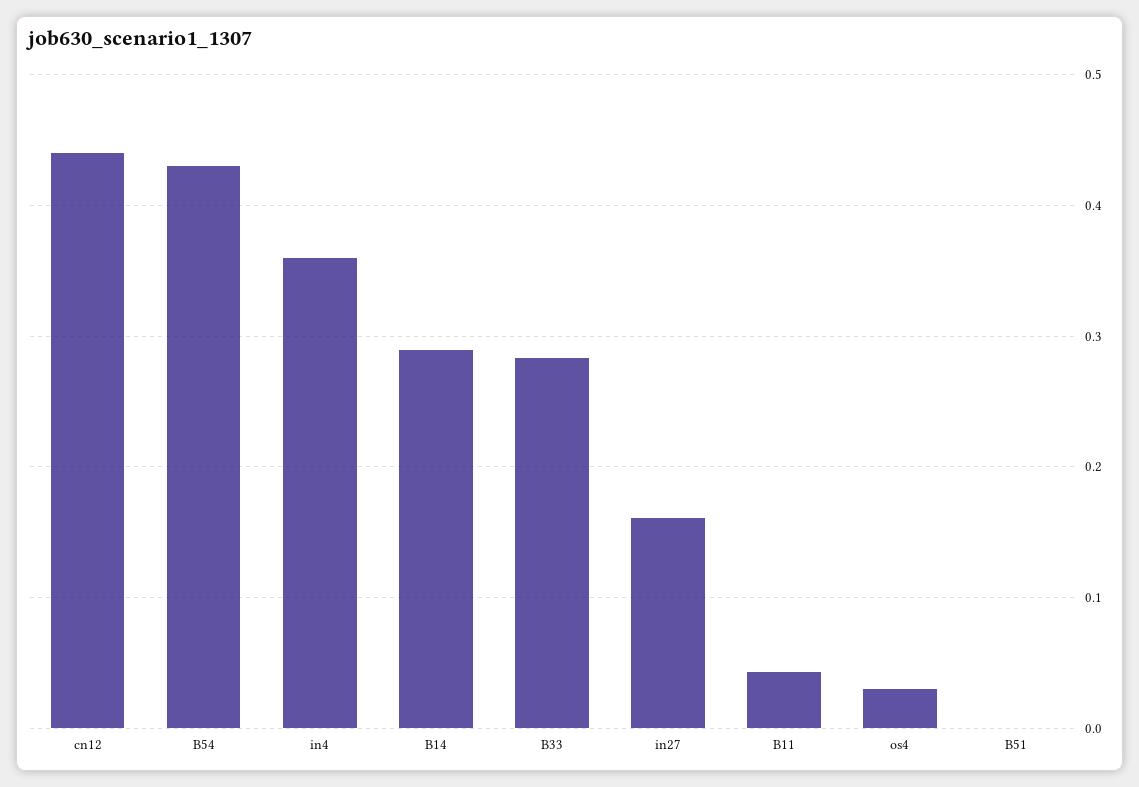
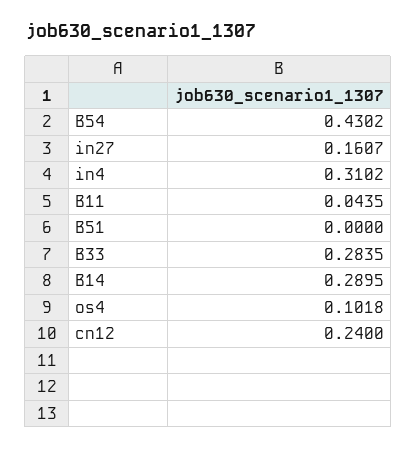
cn12: 0.44 -> 0.24
in4: 0.36 -> 0.3102
os4: 0.03 -> 0.1018

